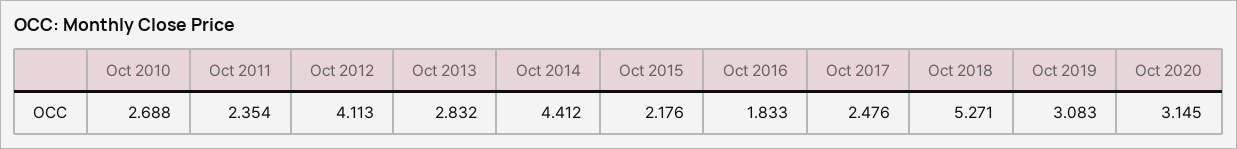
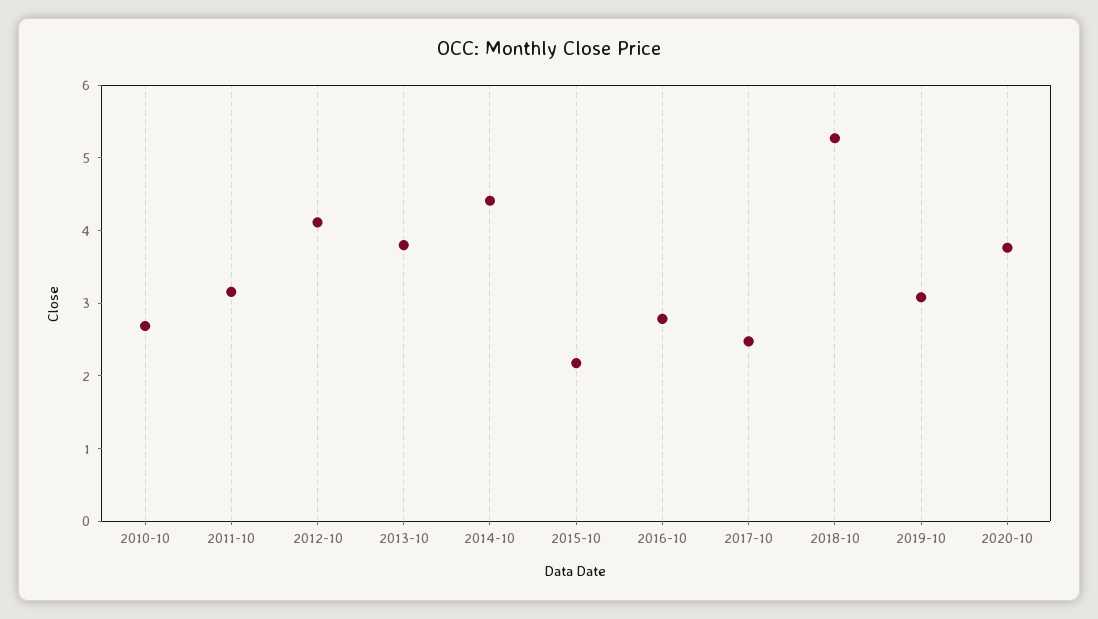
Oct 2011: 2.354 -> 3.2
Oct 2013: 2.832 -> 3.8
Oct 2016: 1.833 -> 2.8
Oct 2020: 3.145 -> 3.8

